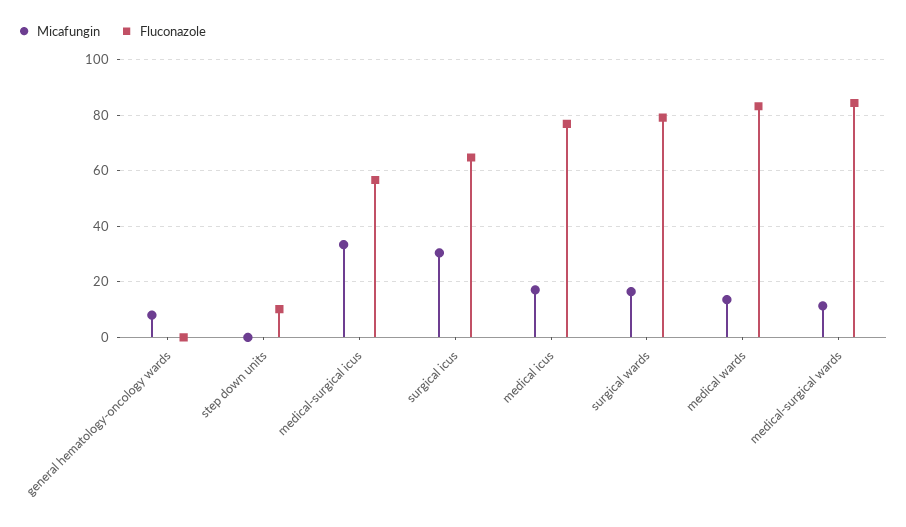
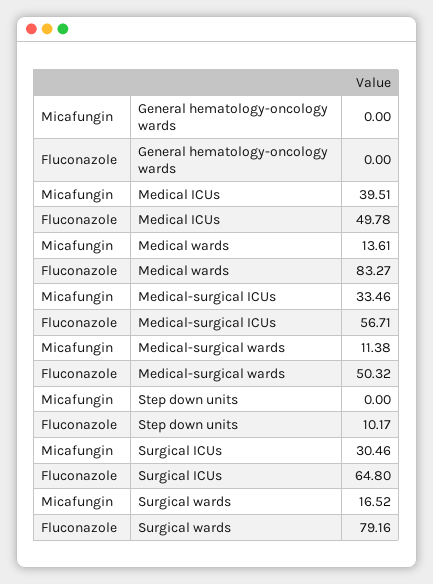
Micafungin, general hematology-oncology wards: 7.5 -> 0
Micafungin, medical icus: 17.5 -> 39.51
Fluconazole, medical icus: 77.5 -> 49.78
Fluconazole, medical-surgical wards: 85 -> 50.32

